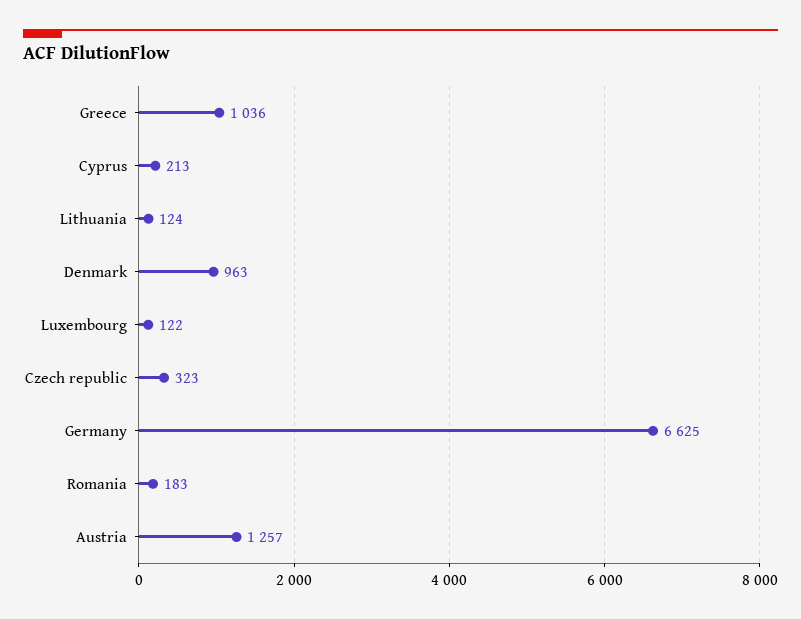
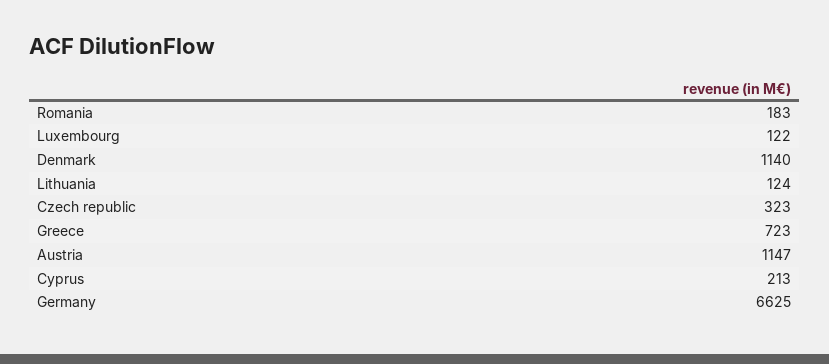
Greece: 1036 -> 723
Denmark: 963 -> 1140
Austria: 1257 -> 1147

